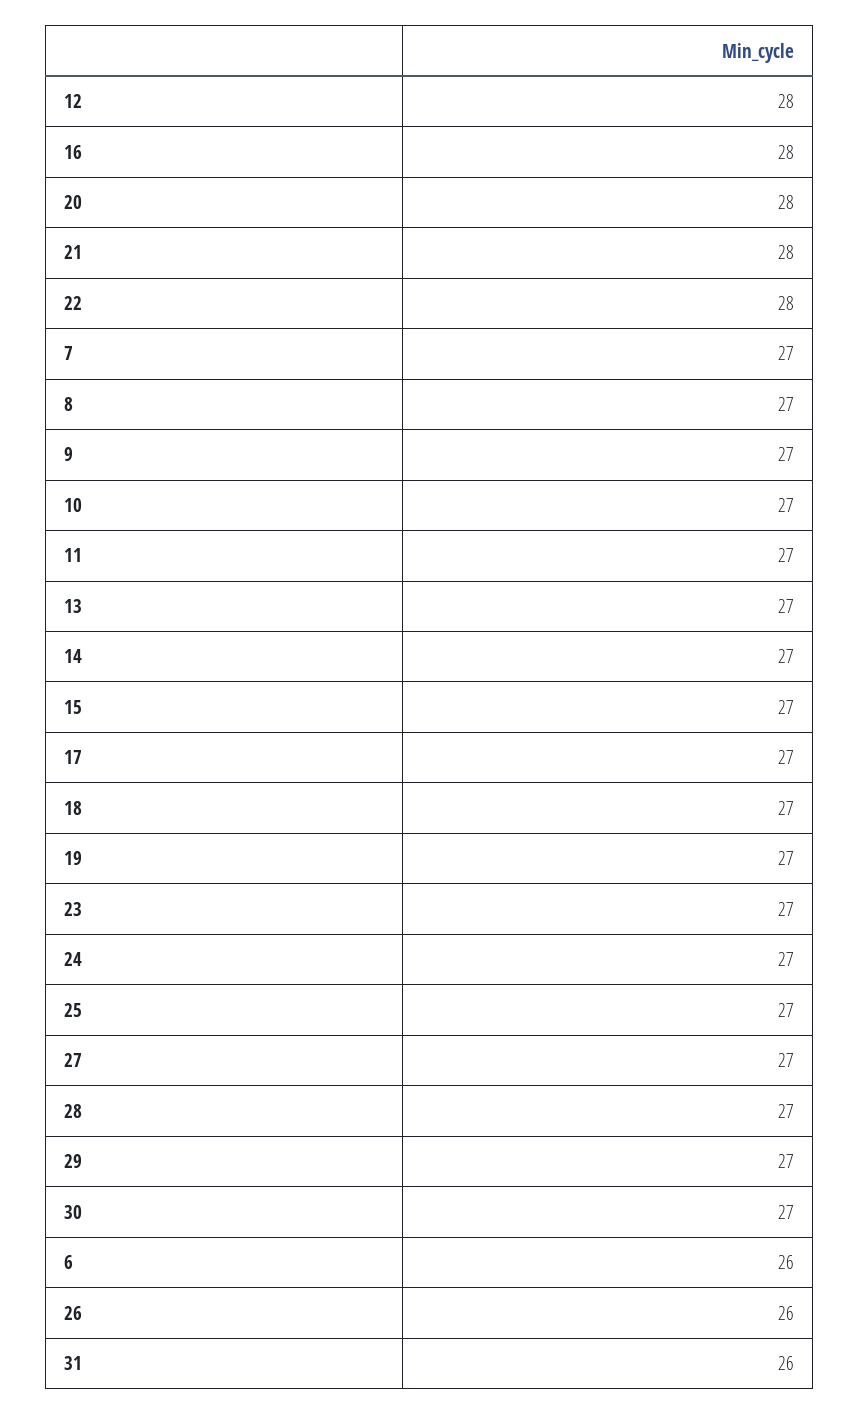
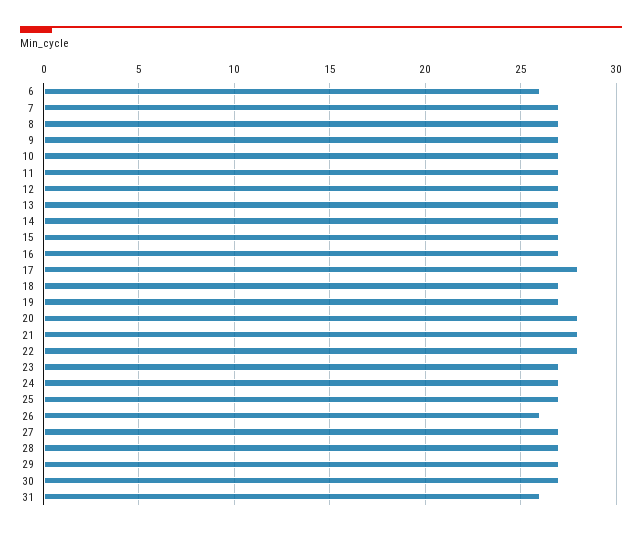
12: 28 -> 27
16: 28 -> 27
17: 27 -> 28

